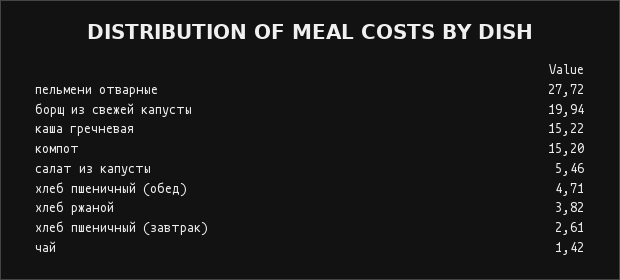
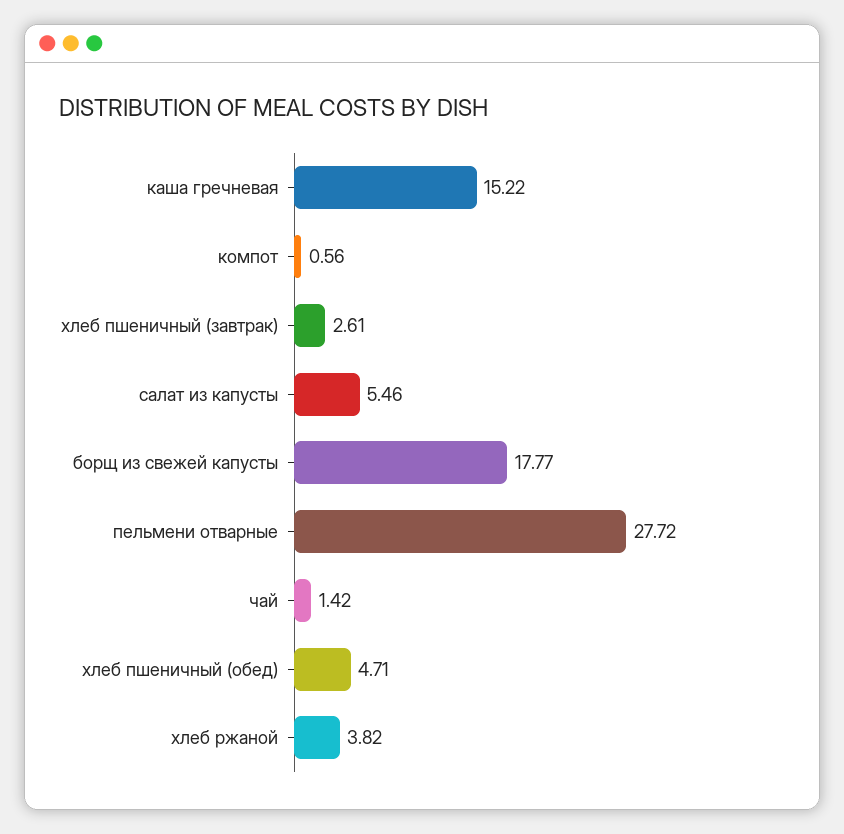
борщ из свежей капусты: 19.94 -> 17.77
компот: 15.2 -> 0.56

